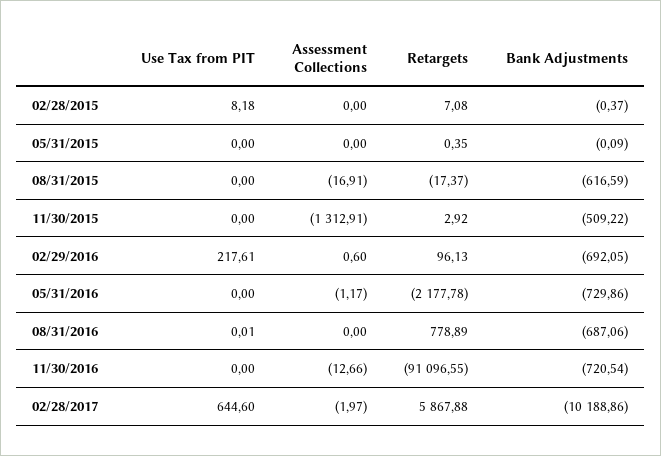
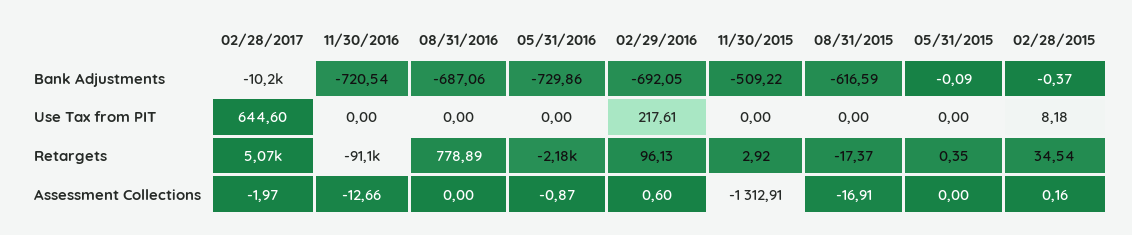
Assessment Collections, 02/28/2015: 0 -> 0.16
Retargets, 02/28/2015: 7.08 -> 34.54
Assessment Collections, 05/31/2016: -1.17 -> -0.87
Use Tax from PIT, 08/31/2016: 0.01 -> 0
Retargets, 02/28/2017: 5867.88 -> 5070

